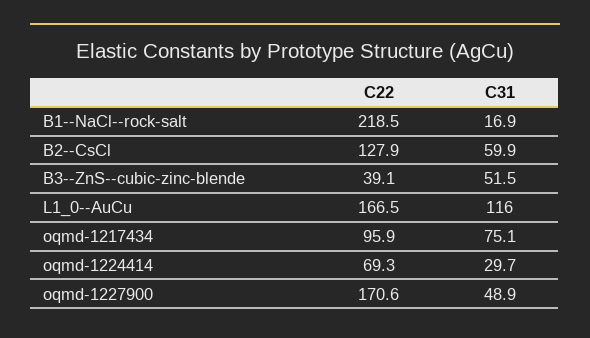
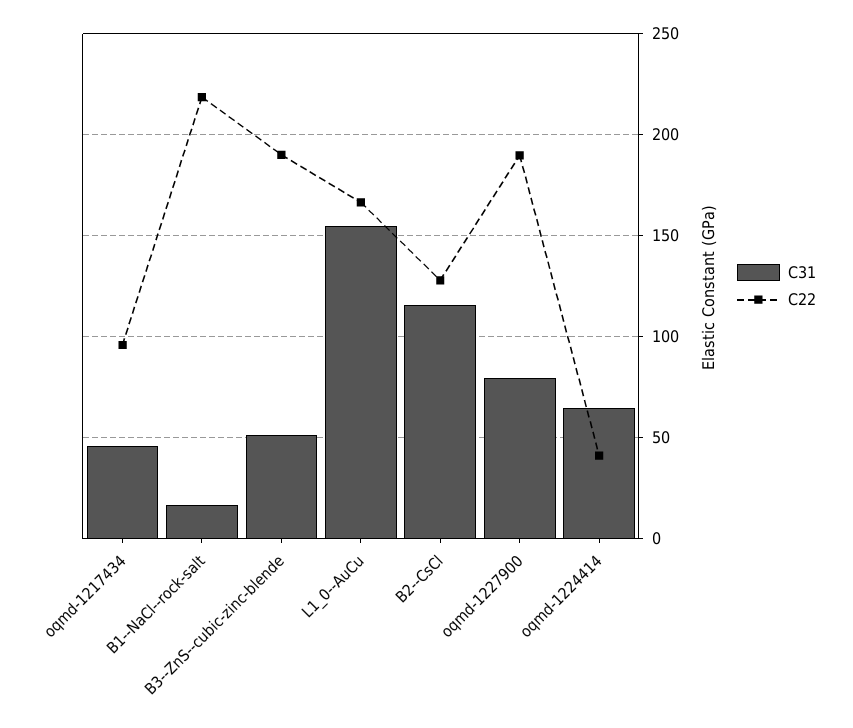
C31, B2--CsCl: 59.9 -> 115
C22, B3--ZnS--cubic-zinc-blende: 39.1 -> 190
C31, L1_0--AuCu: 116 -> 155
C31, oqmd-1217434: 75.1 -> 45
C22, oqmd-1224414: 69.3 -> 40
C31, oqmd-1224414: 29.7 -> 65
C22, oqmd-1227900: 170.6 -> 190
C31, oqmd-1227900: 48.9 -> 80

